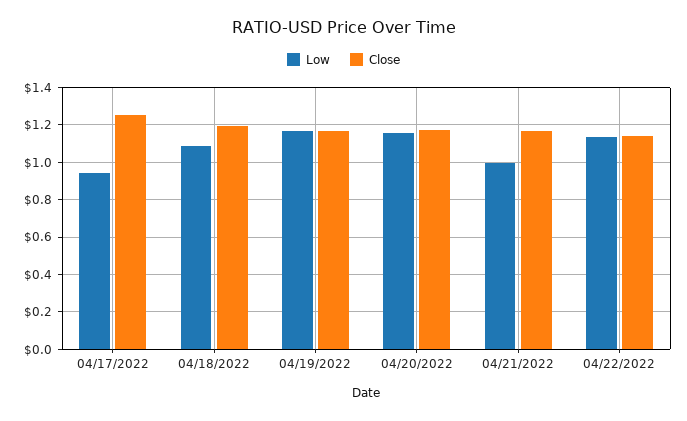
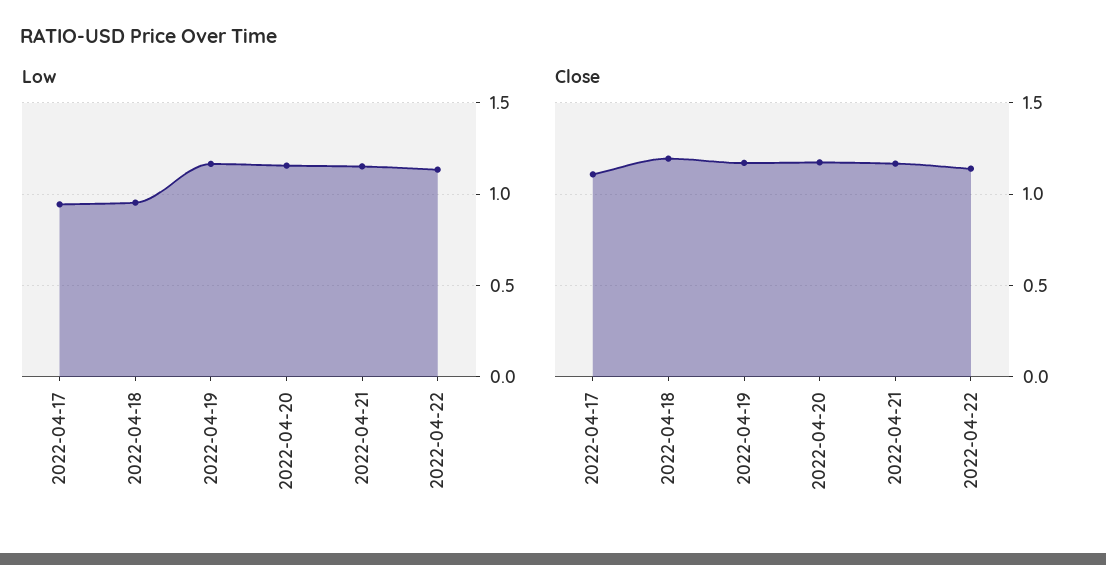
Close, 04/17/2022: 1.25 -> 1.1
Low, 04/18/2022: 1.1 -> 0.95
Low, 04/21/2022: 1 -> 1.15

